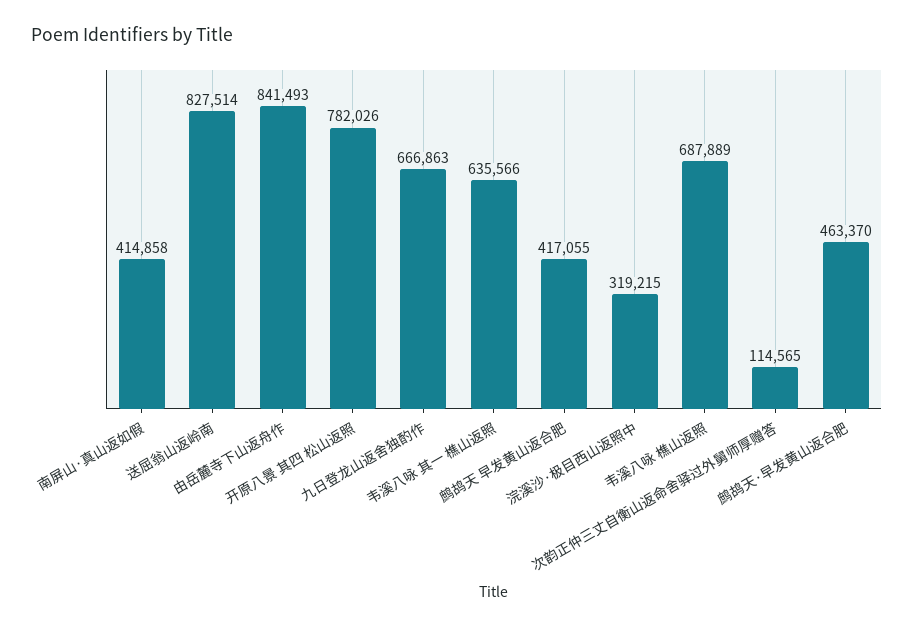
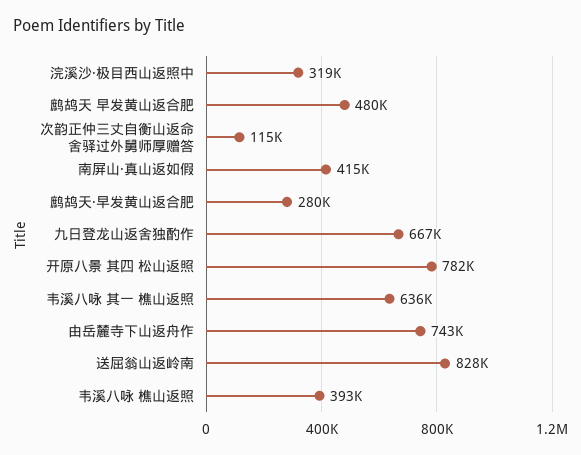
由岳麓寺下山返舟作: 841493 -> 743000
鹧鸪天 早发黄山返合肥: 417055 -> 480000
韦溪八咏 樵山返照: 687889 -> 393000
鹧鸪天·早发黄山返合肥: 463370 -> 280000

